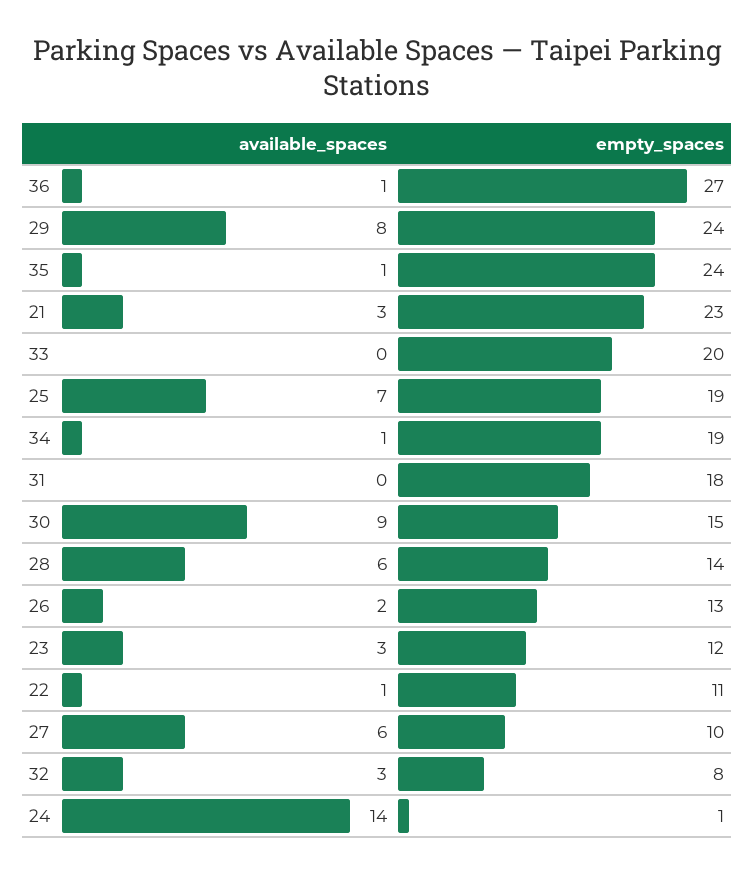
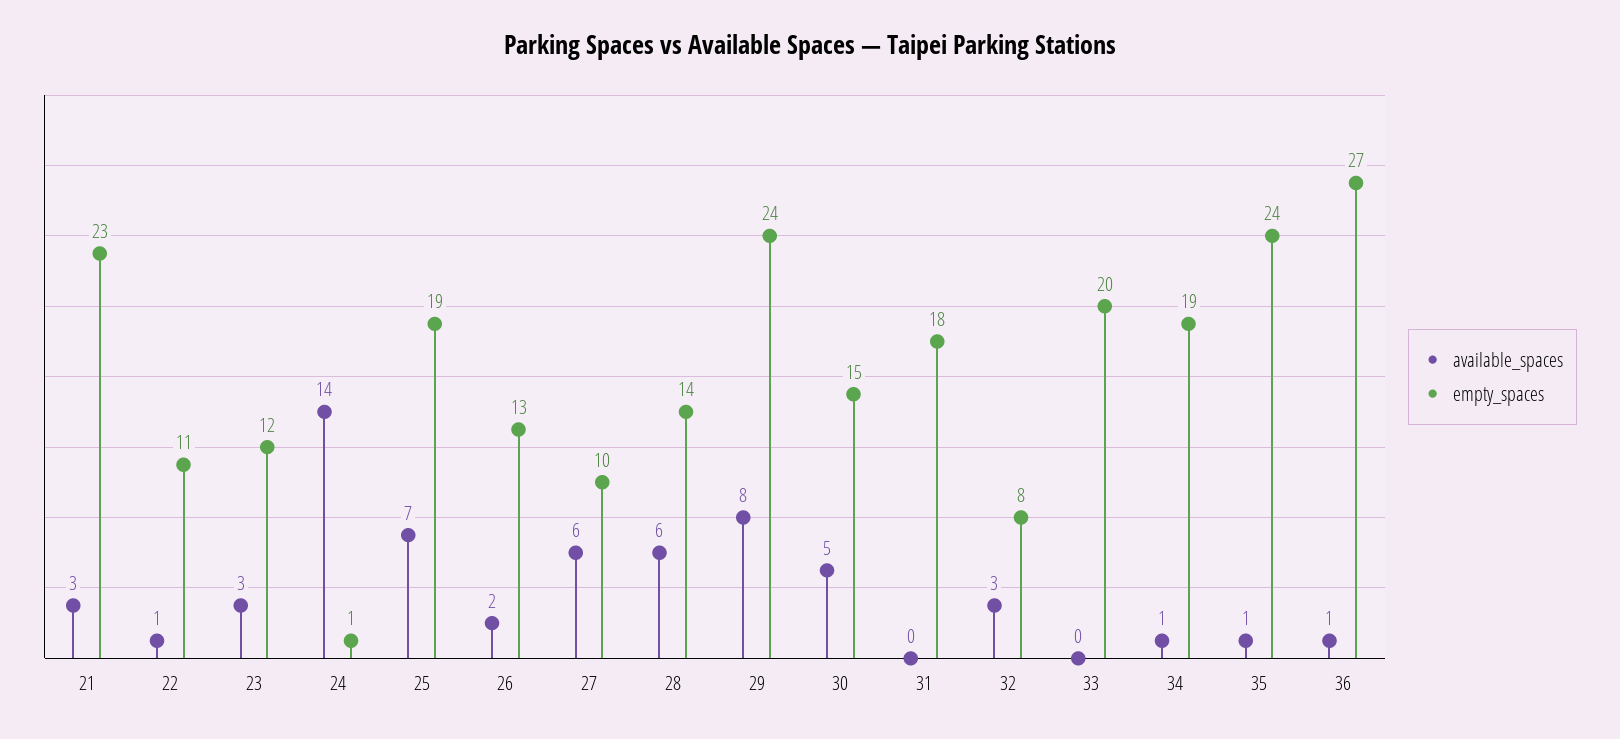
available_spaces, 30: 9 -> 5

